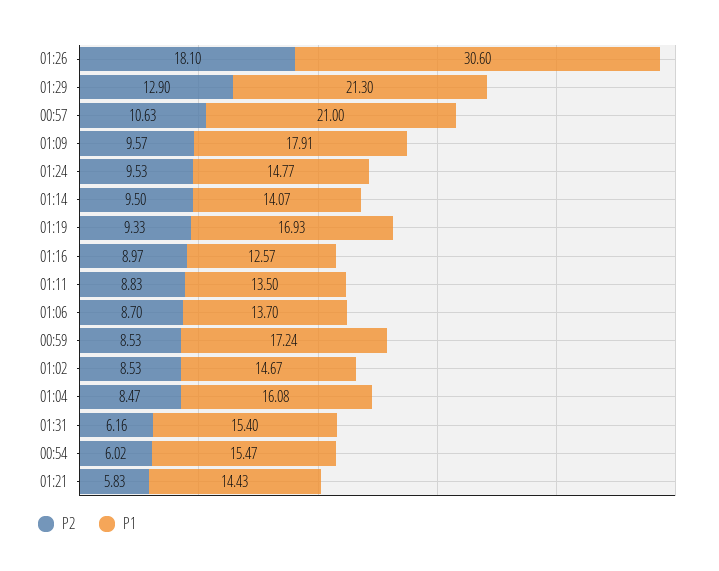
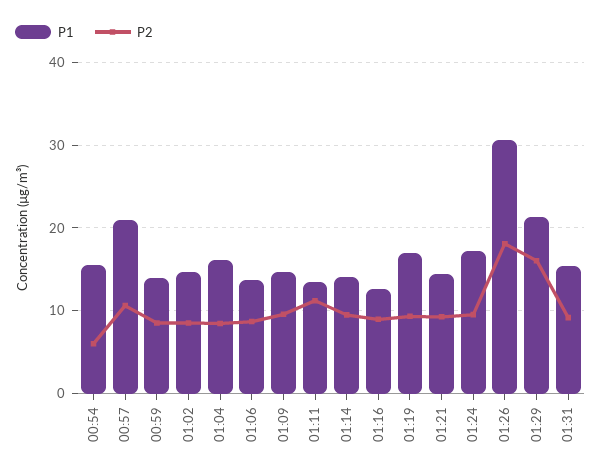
P2, 01:29: 12.9 -> 16
P1, 01:09: 17.91 -> 15
P1, 01:24: 14.77 -> 17
P2, 01:11: 8.83 -> 11
P1, 00:59: 17.24 -> 14
P2, 01:31: 6.16 -> 9
P2, 01:21: 5.83 -> 9

